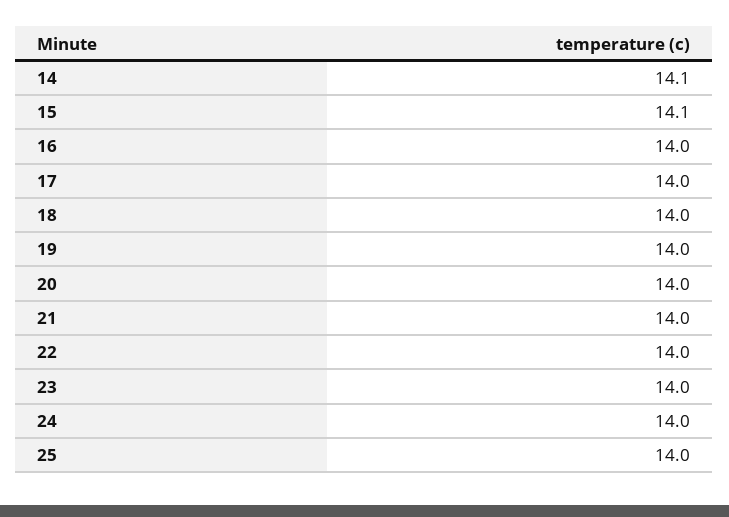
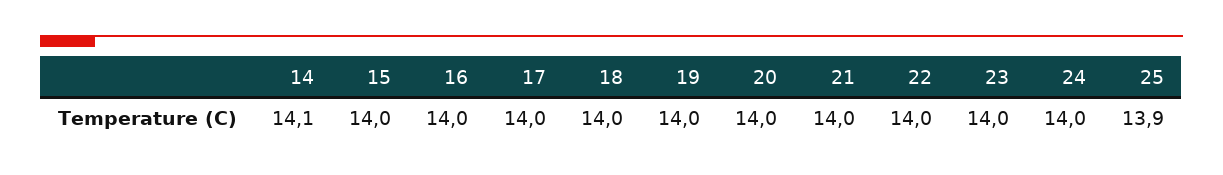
15: 14.1 -> 14
25: 14 -> 13.9

